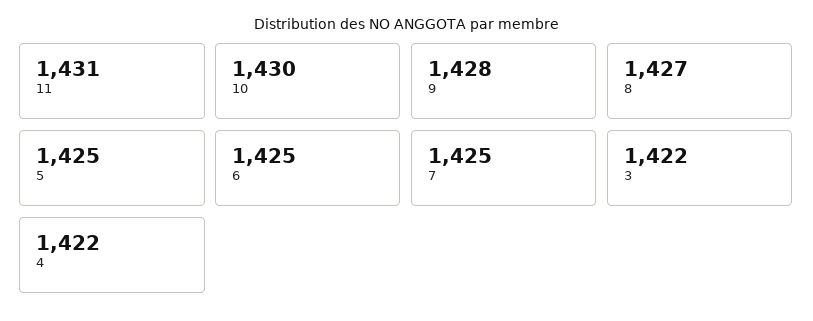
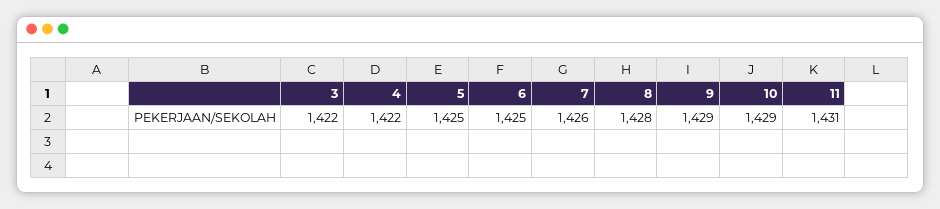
10: 1430 -> 1429
9: 1428 -> 1429
8: 1427 -> 1428
7: 1425 -> 1426

